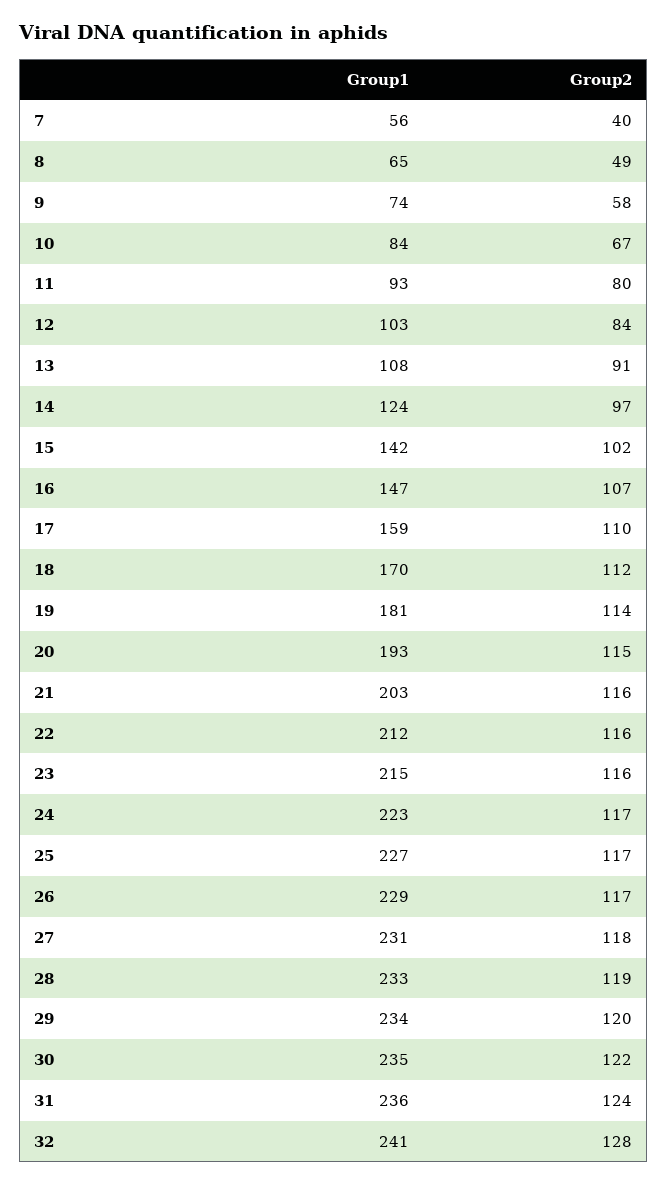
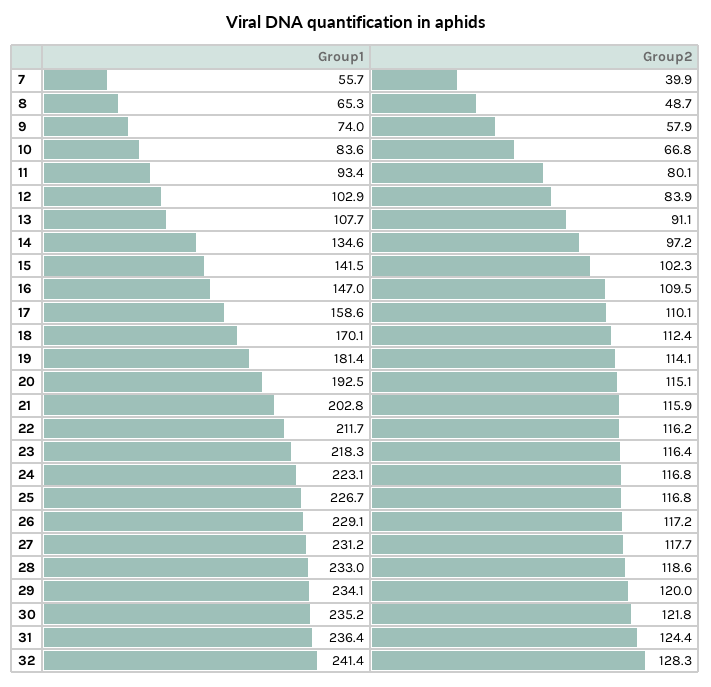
Group1, 14: 124 -> 134.6
Group2, 16: 107 -> 109.5
Group1, 23: 215 -> 218.3

